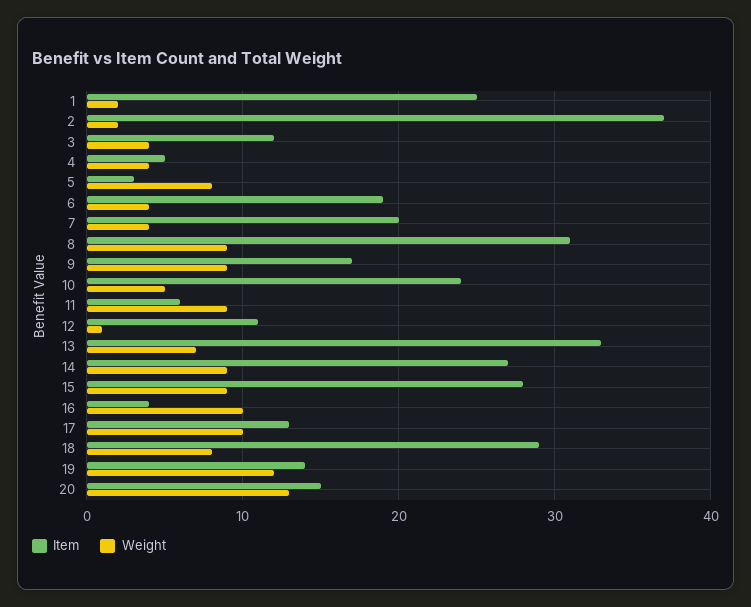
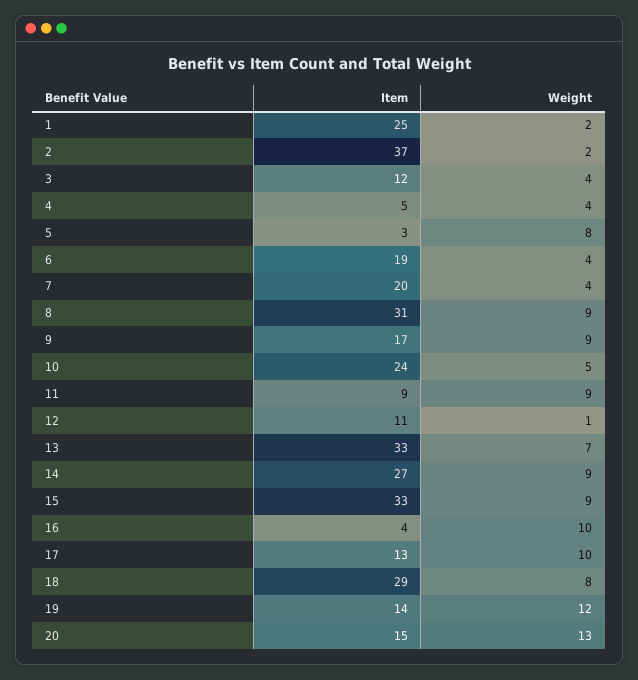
Item, 11: 6 -> 9
Item, 15: 28 -> 33

